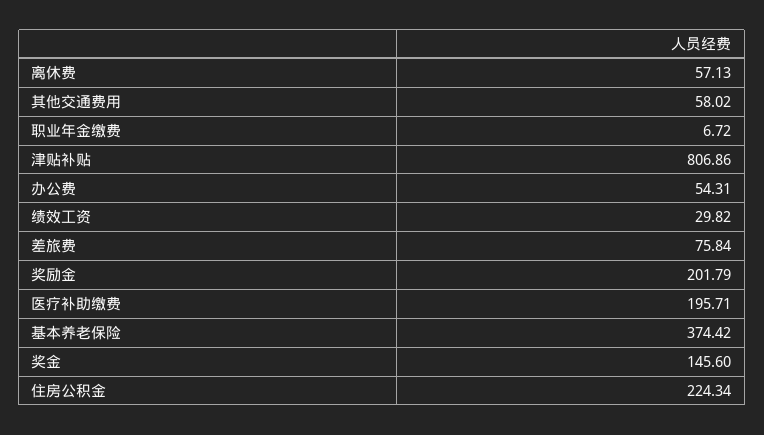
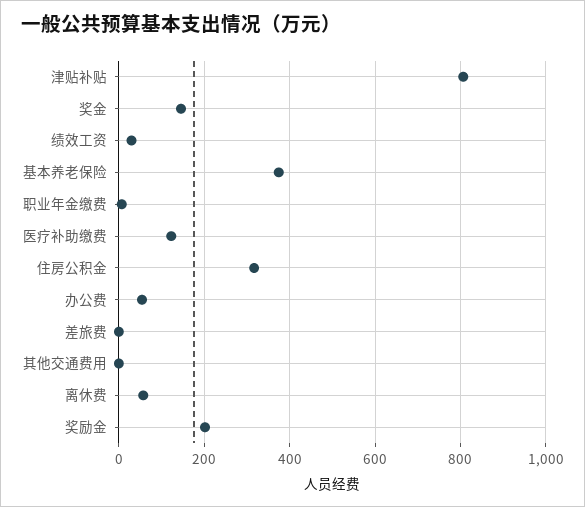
其他交通费用: 58.02 -> 0
差旅费: 75.84 -> 0
医疗补助缴费: 195.71 -> 120
住房公积金: 224.34 -> 320

